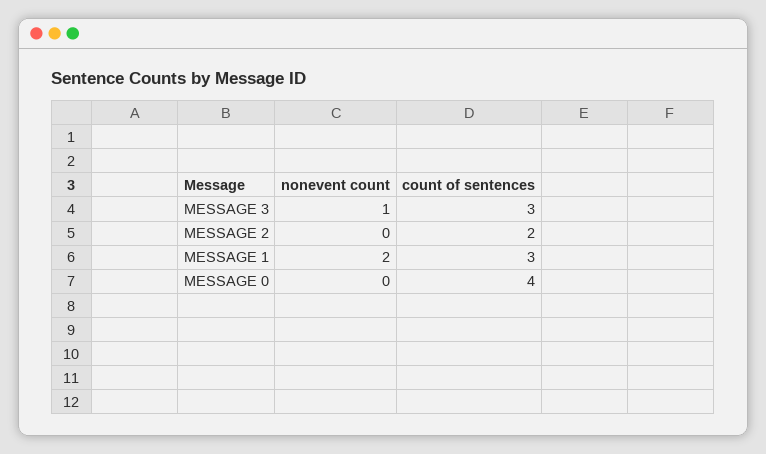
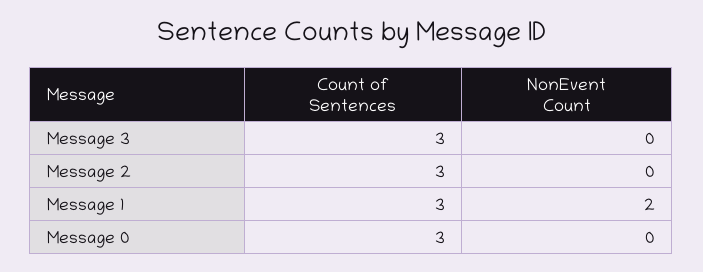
nonevent count, MESSAGE 3: 1 -> 0
count of sentences, MESSAGE 2: 2 -> 3
count of sentences, MESSAGE 0: 4 -> 3

